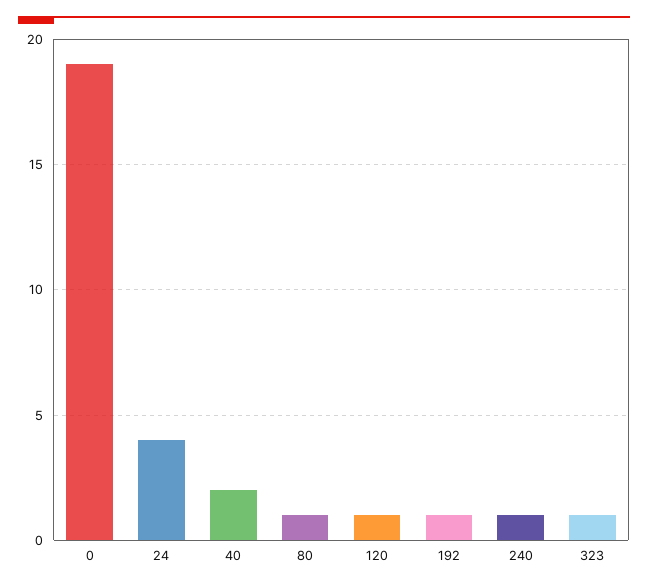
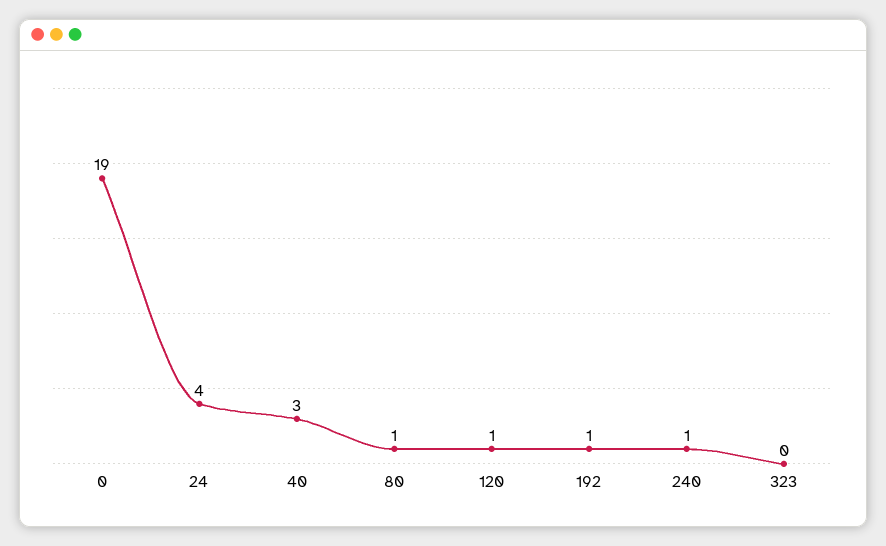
40: 2 -> 3
323: 1 -> 0

